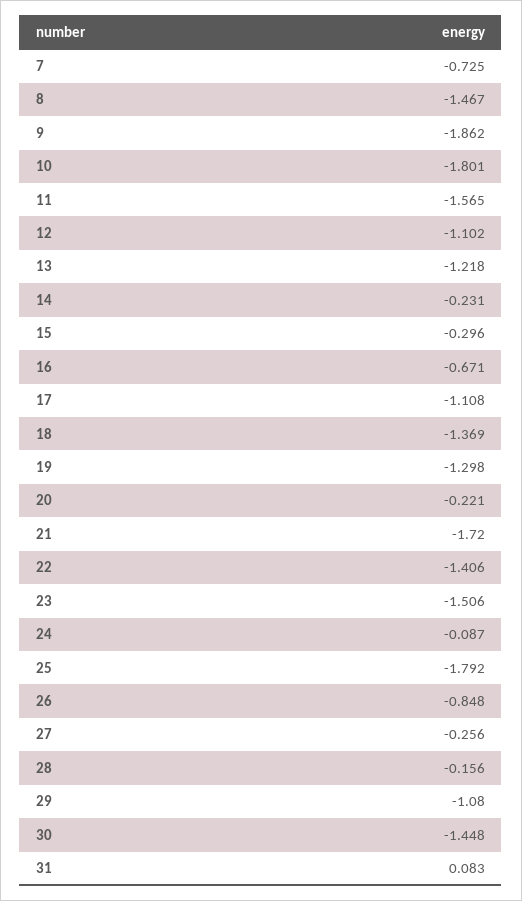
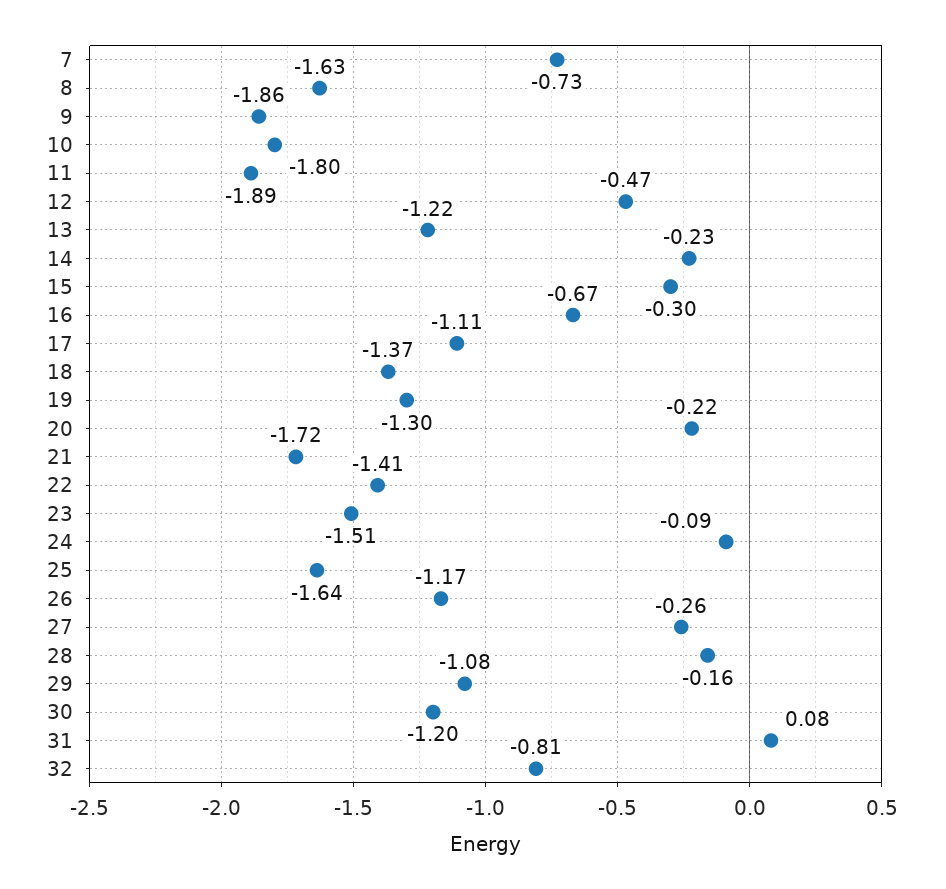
8: -1.467 -> -1.63
11: -1.565 -> -1.89
12: -1.102 -> -0.47
25: -1.792 -> -1.64
26: -0.848 -> -1.17
30: -1.448 -> -1.2
32: none -> -0.81

